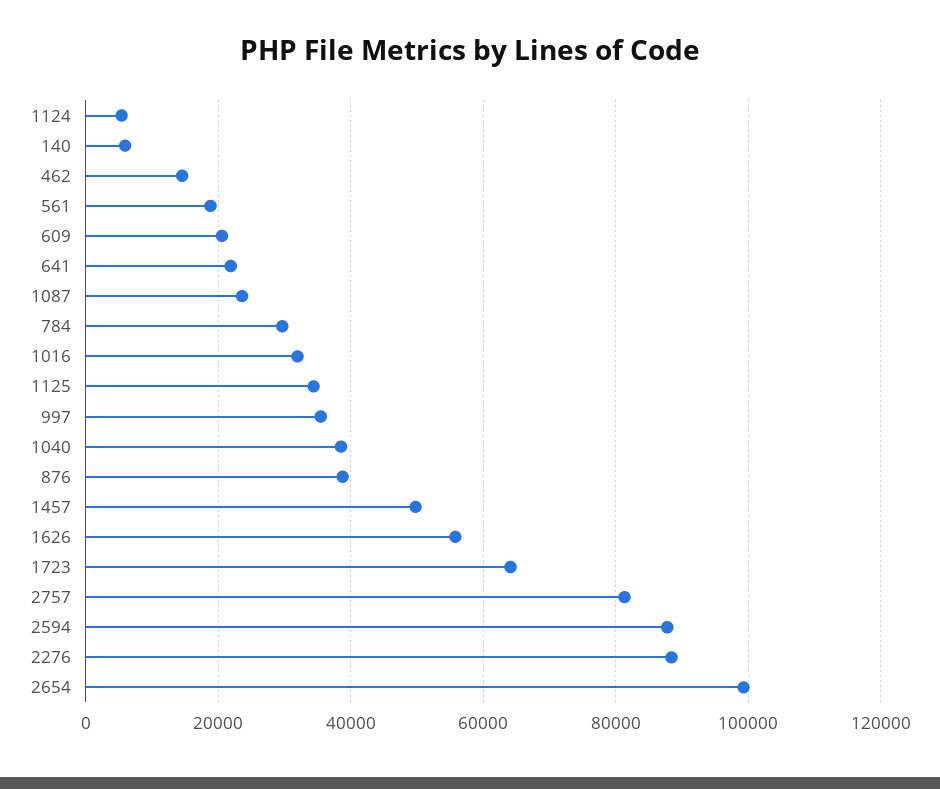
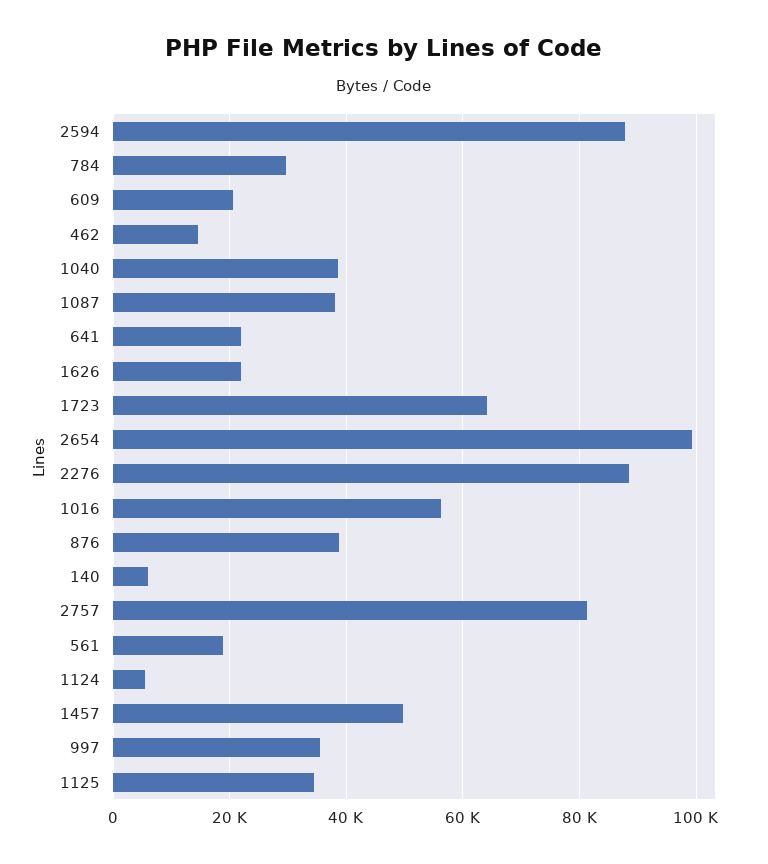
1087: 24000 -> 38000
1016: 32000 -> 56000
1626: 56000 -> 22000

